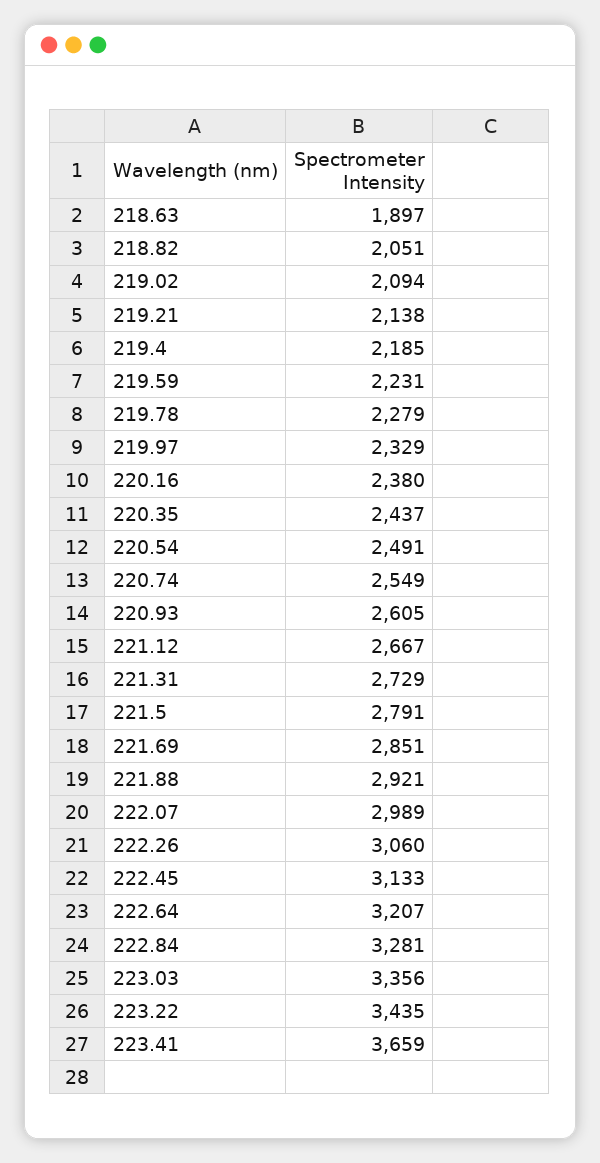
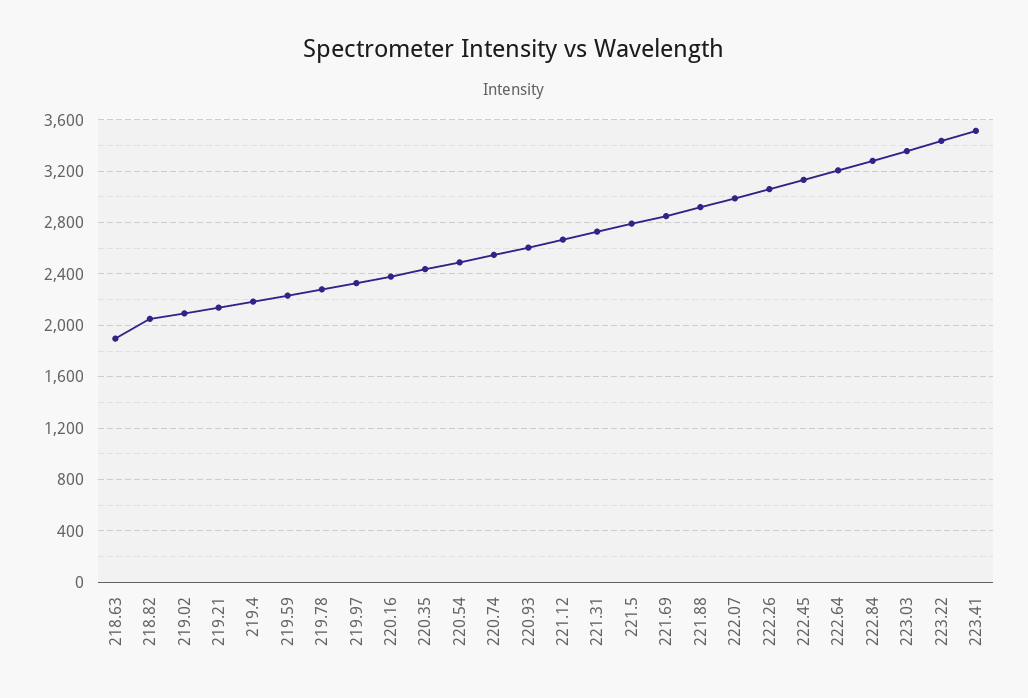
223.41: 3659 -> 3500

